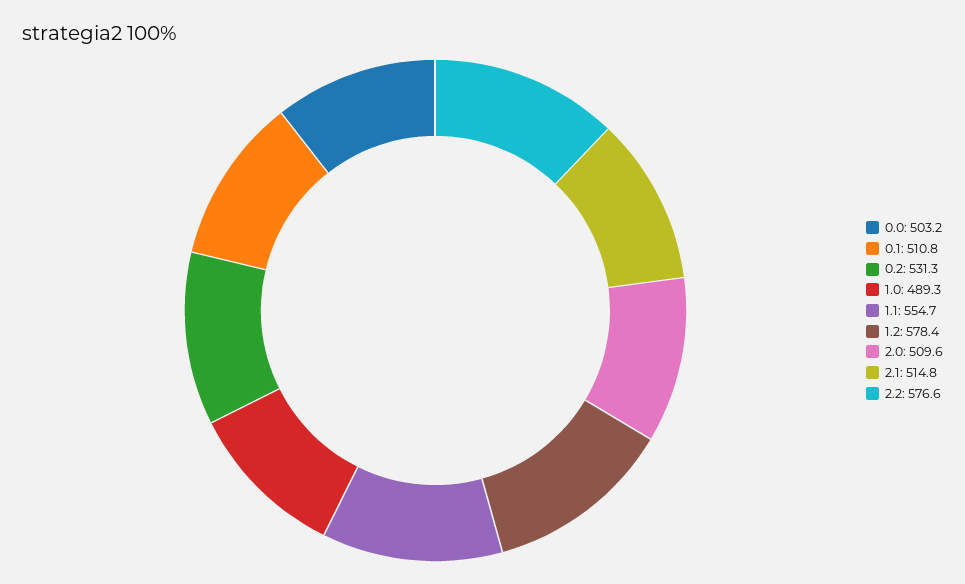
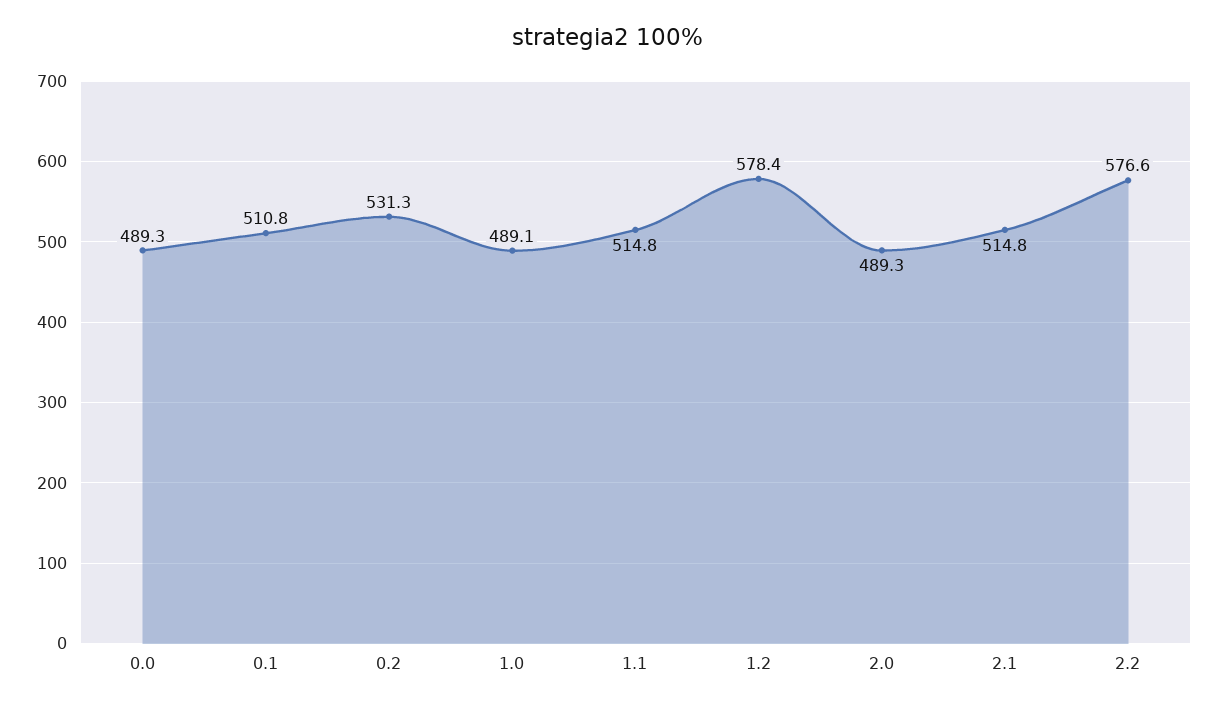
0.0: 503.2 -> 489.3
1.0: 489.3 -> 489.1
1.1: 554.7 -> 514.8
2.0: 509.6 -> 489.3

